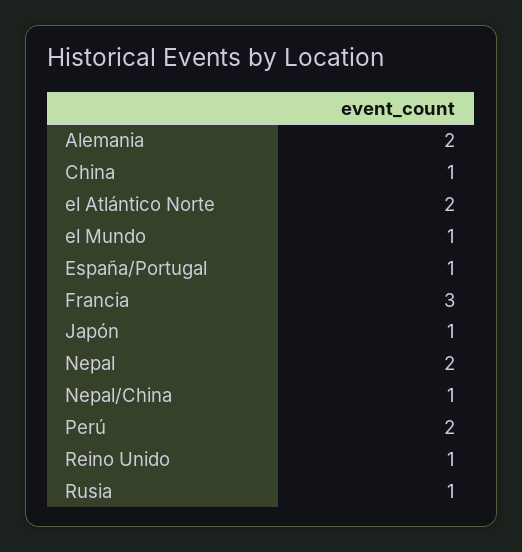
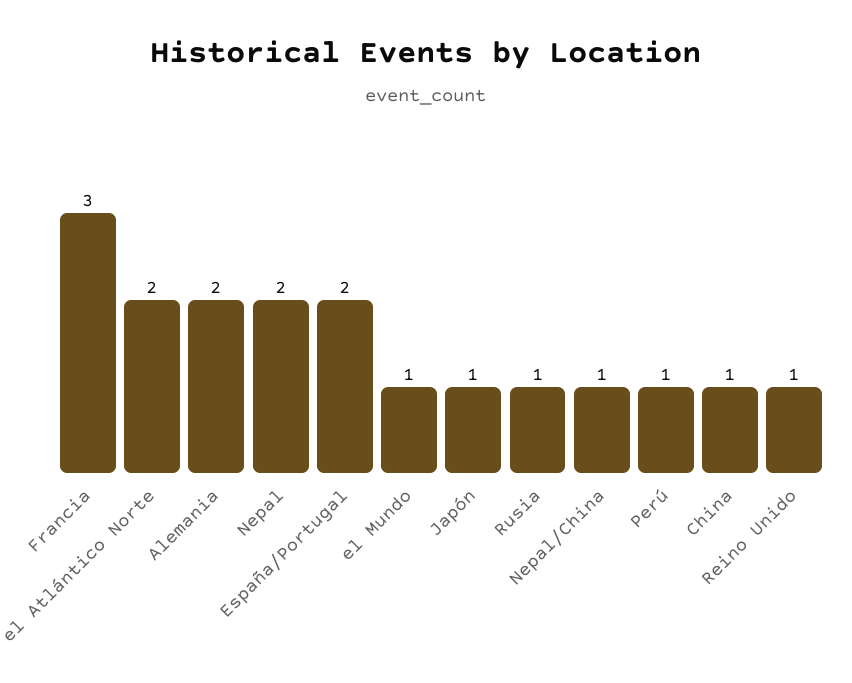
España/Portugal: 1 -> 2
Perú: 2 -> 1

